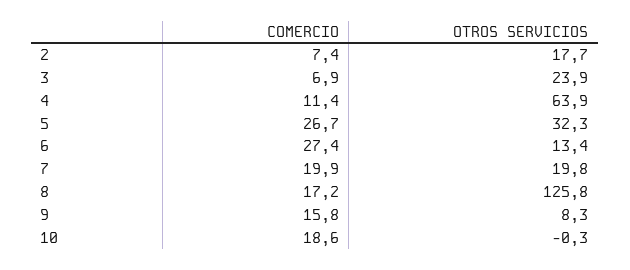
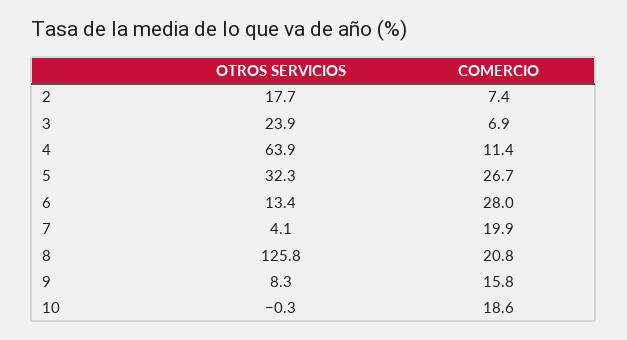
COMERCIO, 6: 27.4 -> 28
OTROS SERVICIOS, 7: 19.8 -> 4.1
COMERCIO, 8: 17.2 -> 20.8

